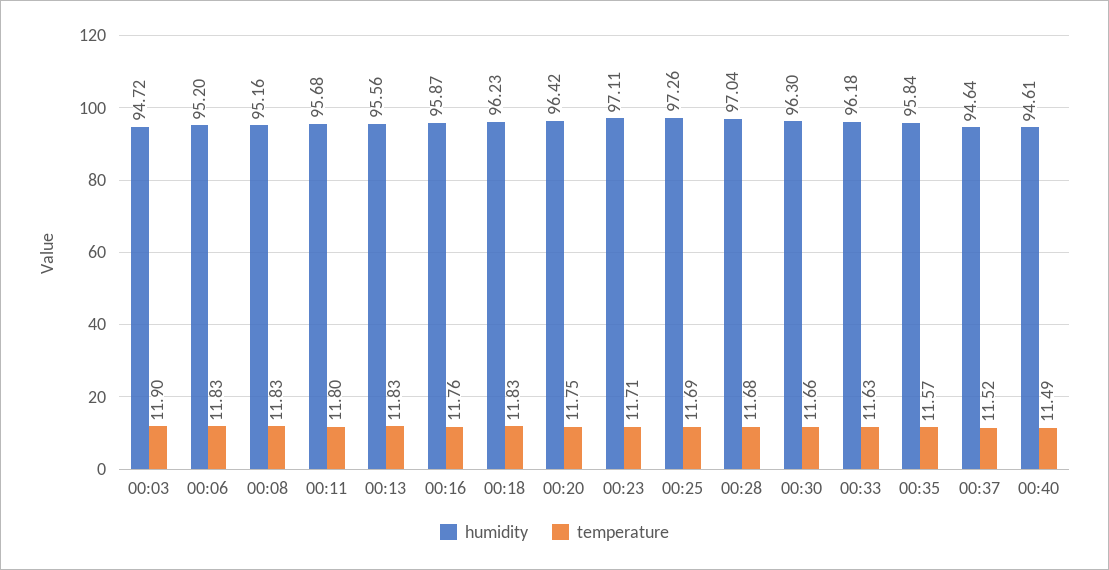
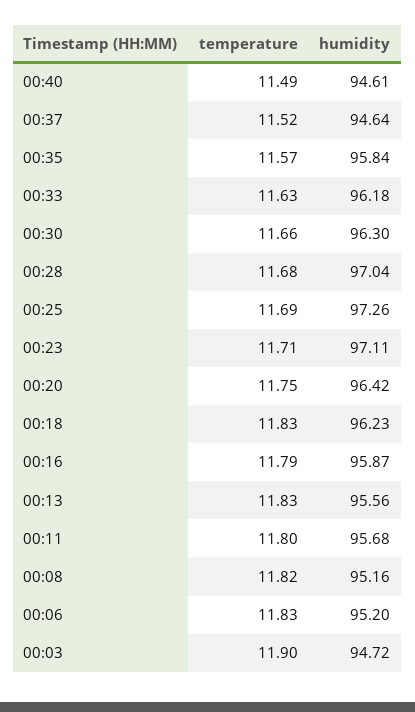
temperature, 00:08: 11.83 -> 11.82
temperature, 00:16: 11.76 -> 11.79

